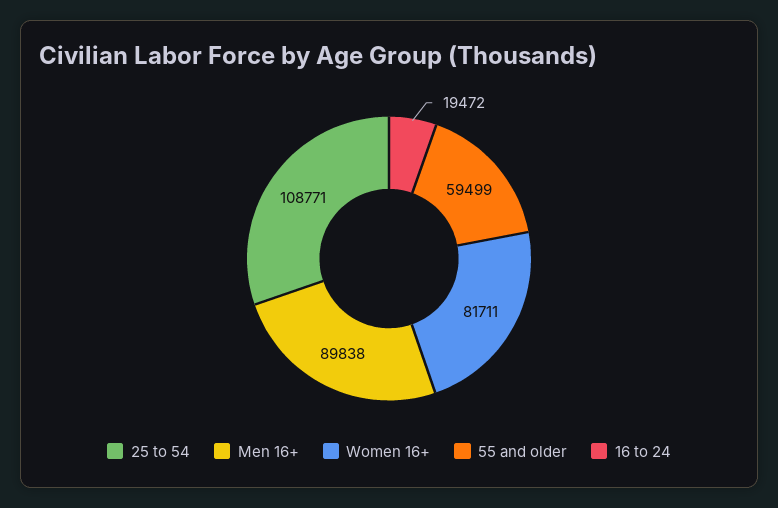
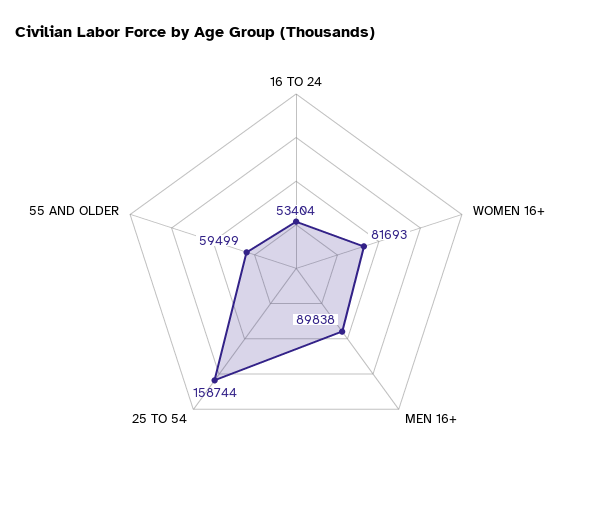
25 to 54: 108771 -> 158744
Women 16+: 81711 -> 81693
16 to 24: 19472 -> 53404

